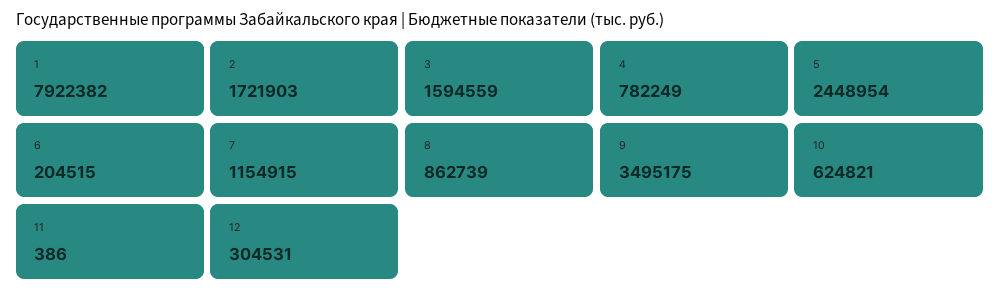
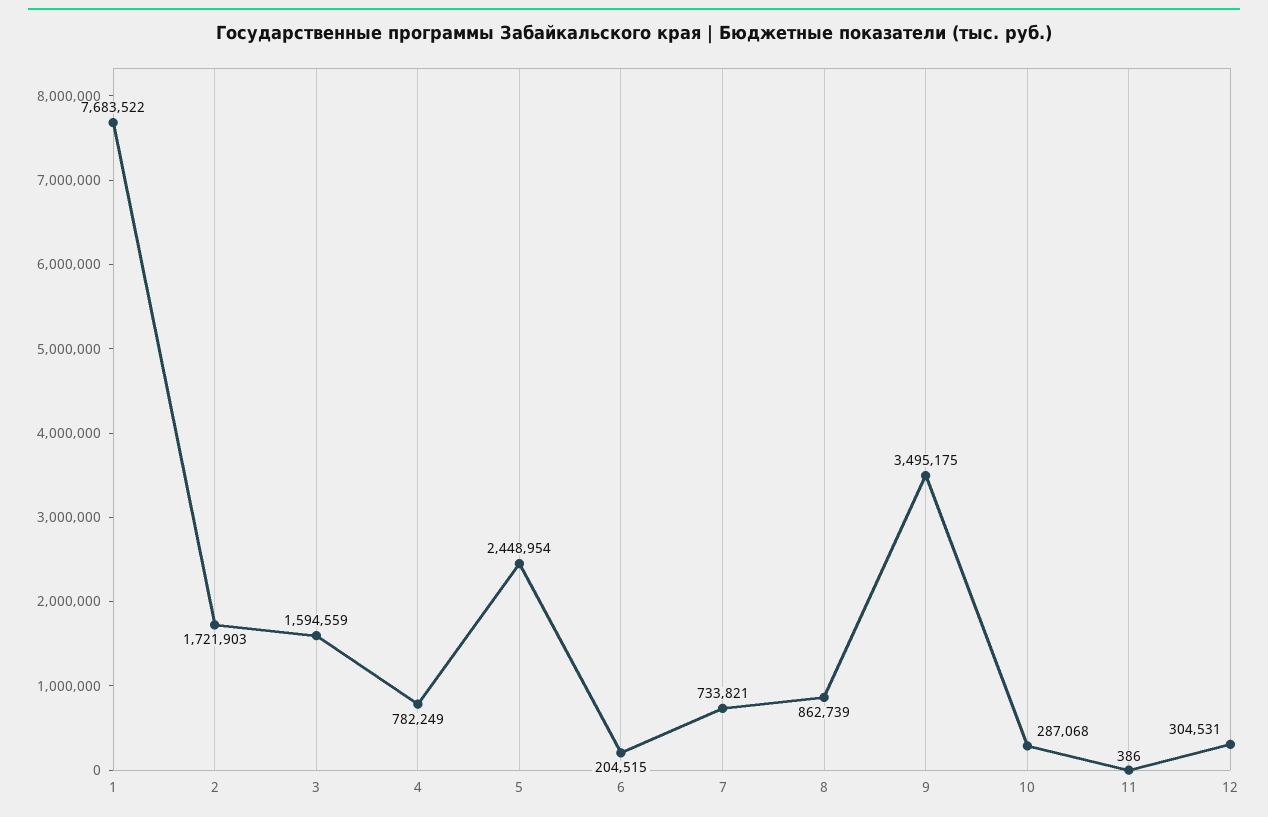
1: 7922382 -> 7683522
7: 1154915 -> 733821
10: 624821 -> 287068

